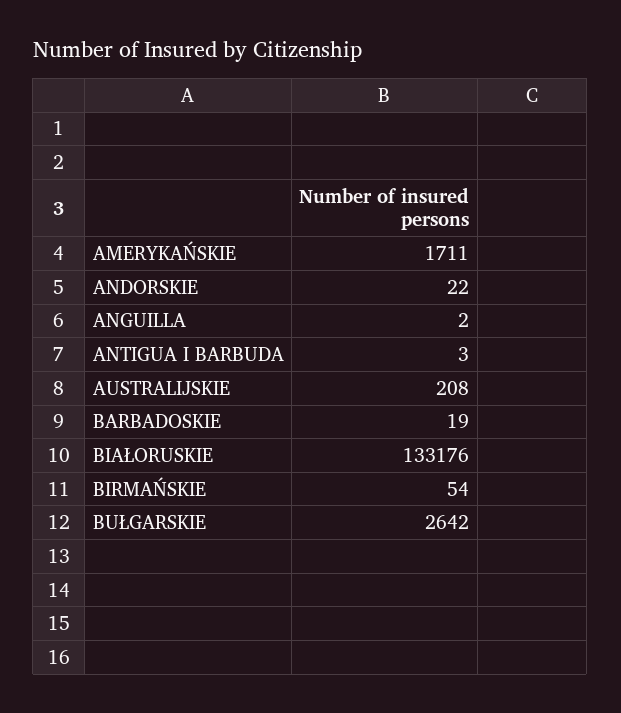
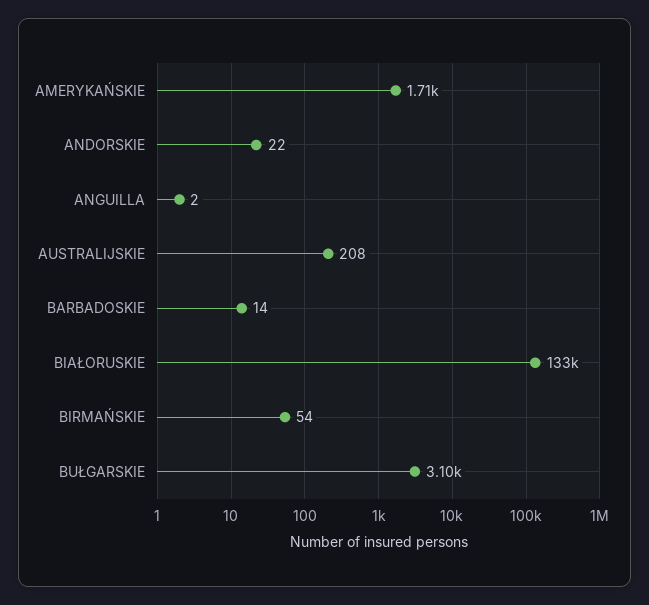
ANTIGUA I BARBUDA: 3 -> none
BARBADOSKIE: 19 -> 14
BUŁGARSKIE: 2642 -> 3100

